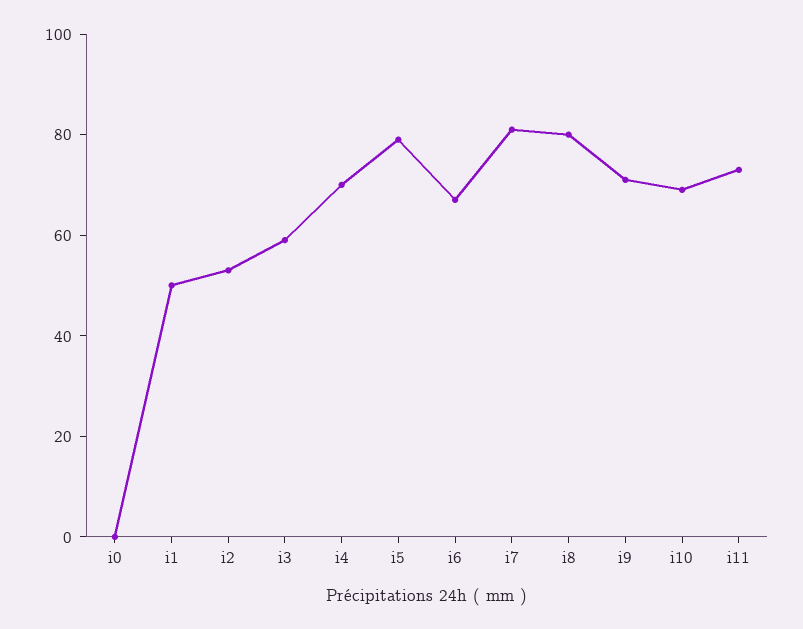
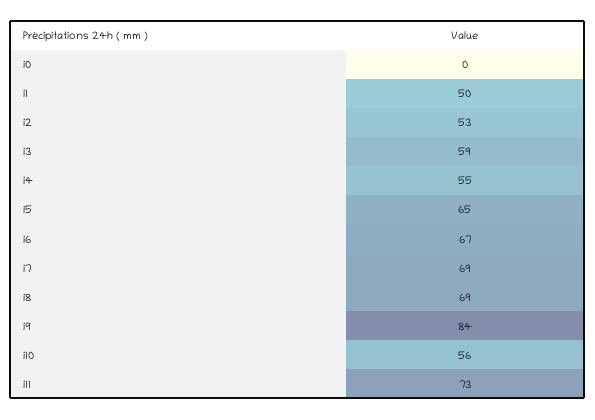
i4: 70 -> 55
i5: 80 -> 65
i7: 80 -> 69
i8: 80 -> 69
i9: 70 -> 84
i10: 70 -> 56

